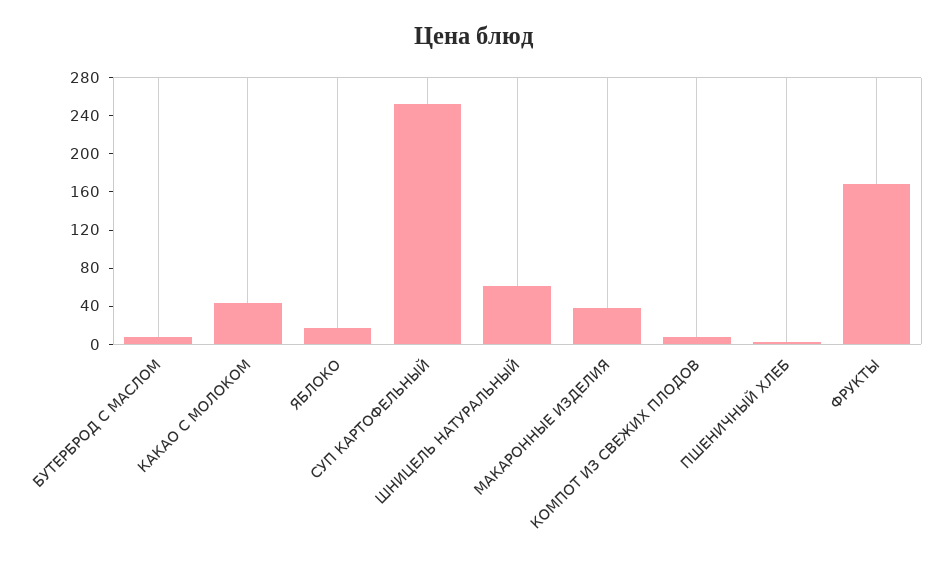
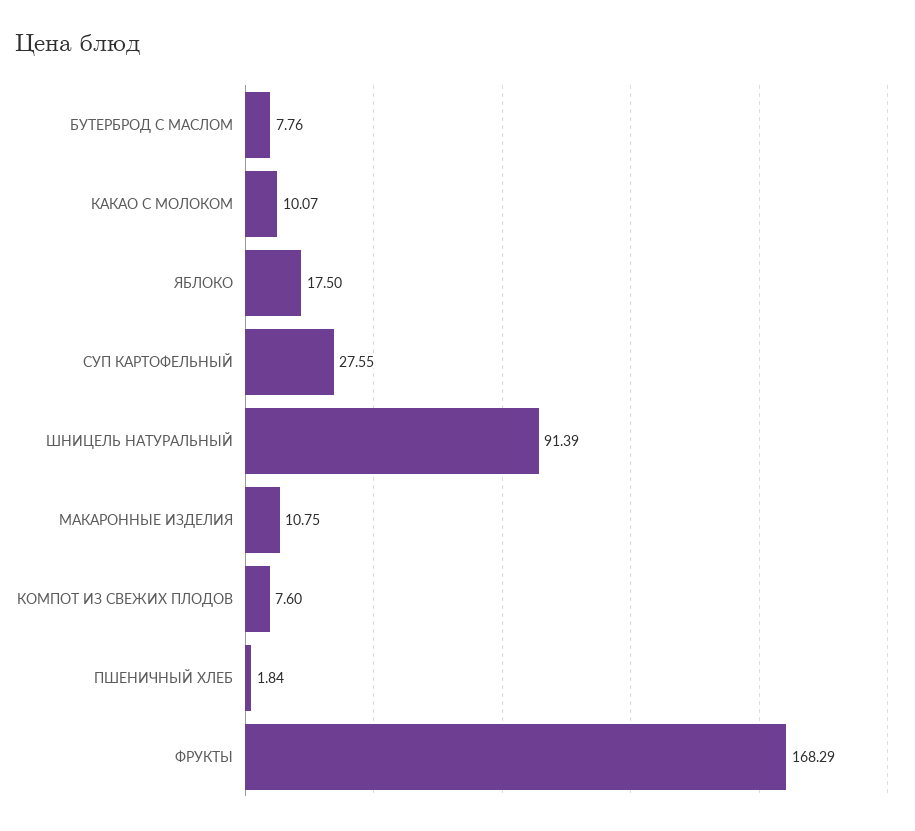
КАКАО С МОЛОКОМ: 40 -> 10.07
СУП КАРТОФЕЛЬНЫЙ: 250 -> 27.55
ШНИЦЕЛЬ НАТУРАЛЬНЫЙ: 60 -> 91.39
МАКАРОННЫЕ ИЗДЕЛИЯ: 40 -> 10.75

